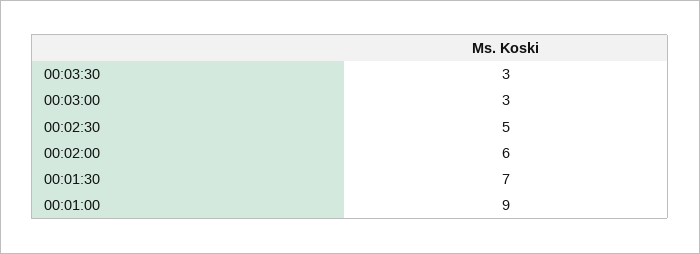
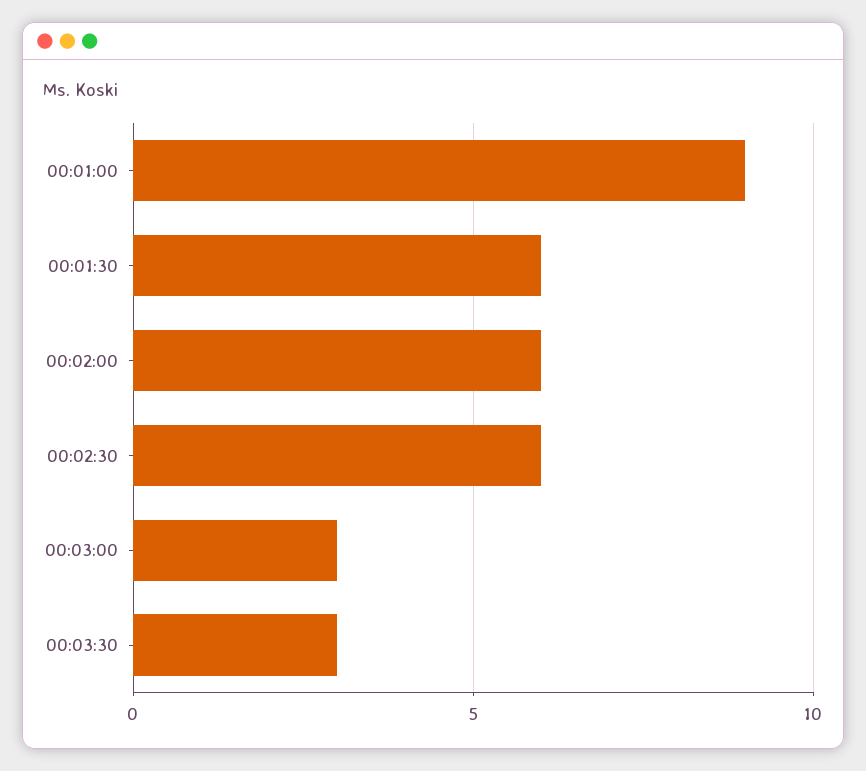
00:02:30: 5 -> 6
00:01:30: 7 -> 6

